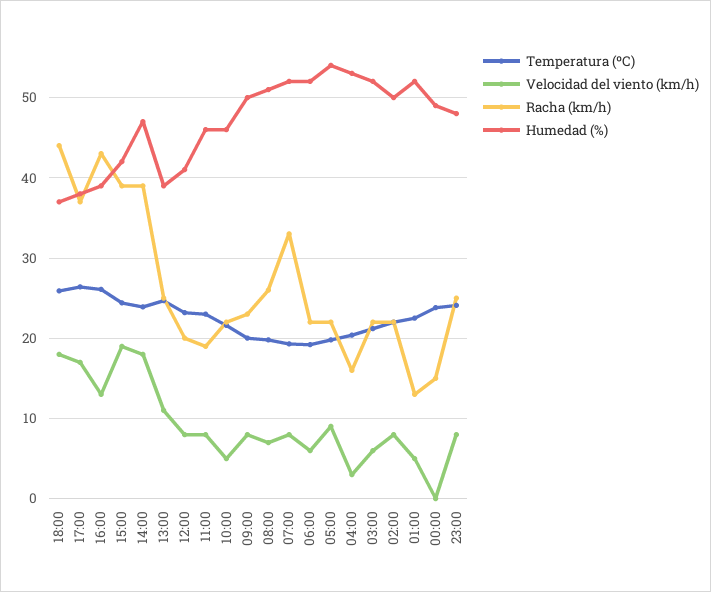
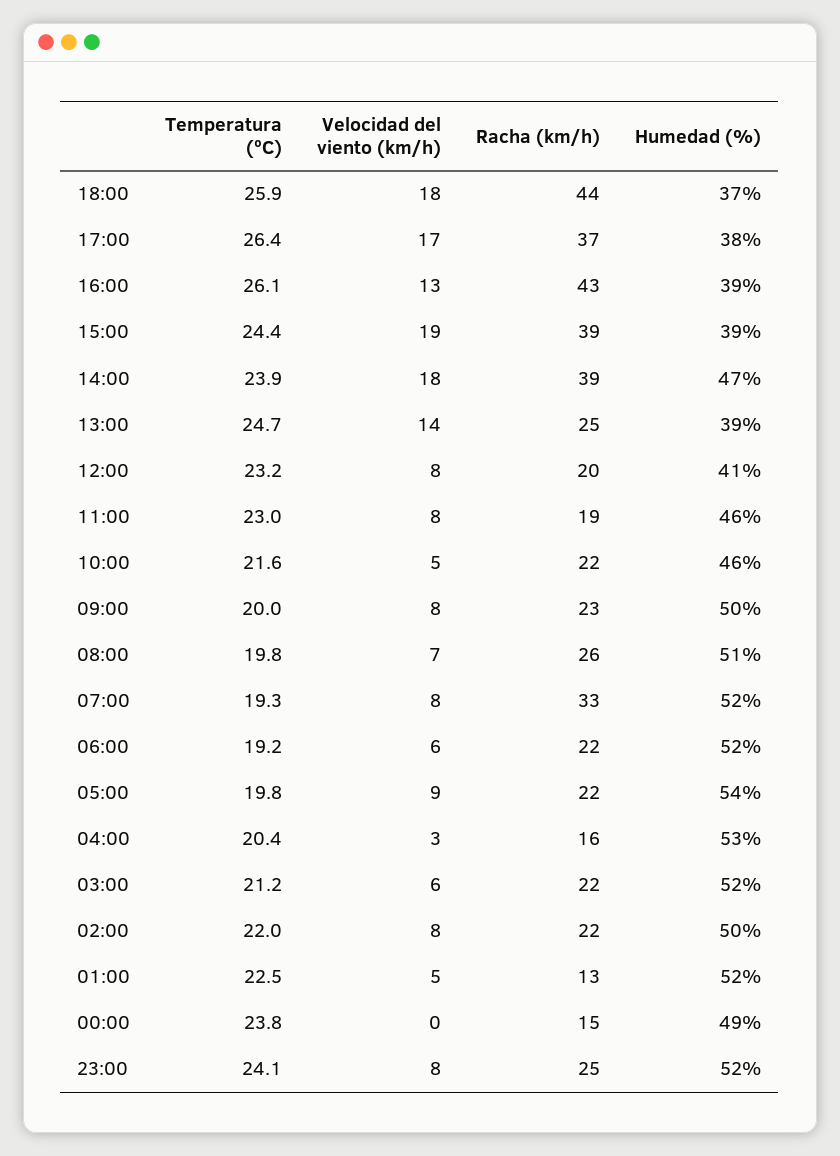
Humedad (%), 15:00: 42 -> 39
Velocidad del viento (km/h), 13:00: 11 -> 14
Humedad (%), 23:00: 48 -> 52

